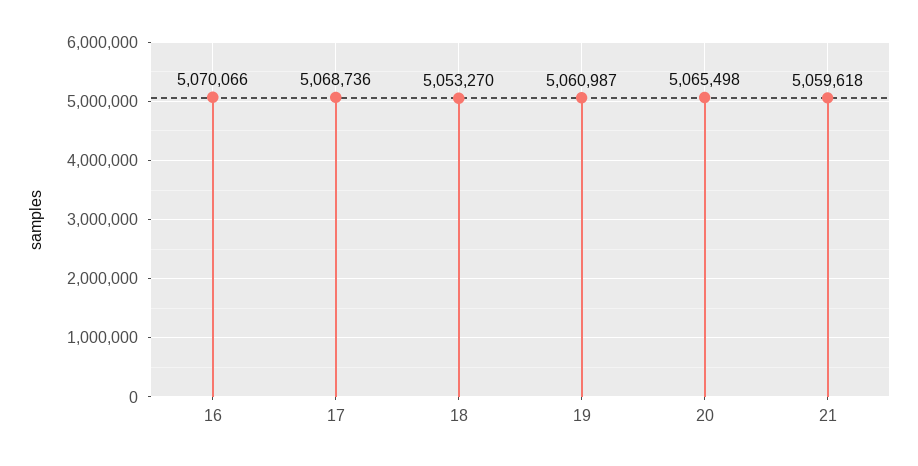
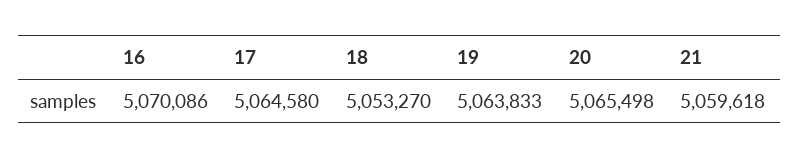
16: 5070066 -> 5070086
17: 5068736 -> 5064580
19: 5060987 -> 5063833

